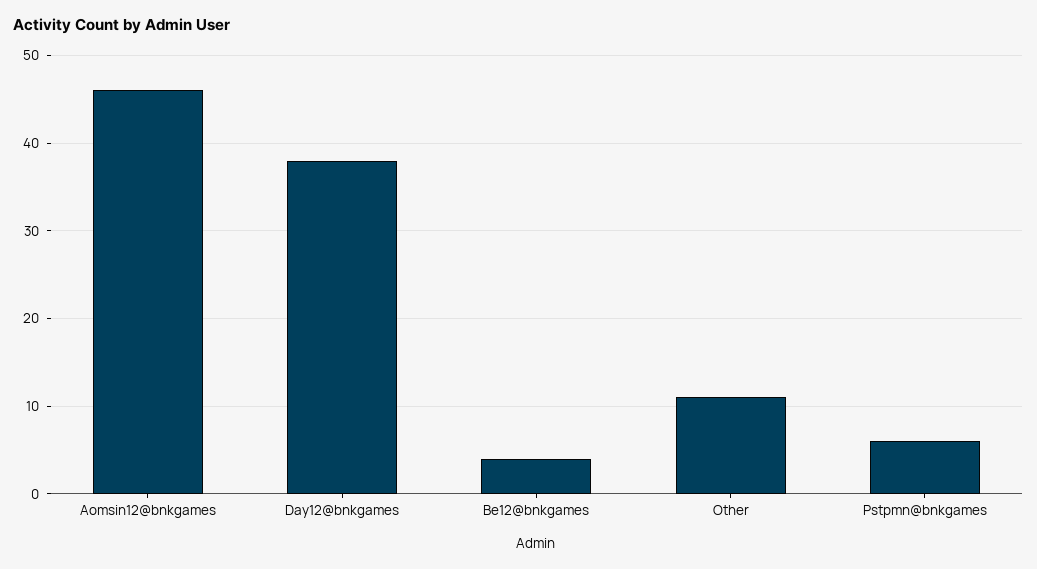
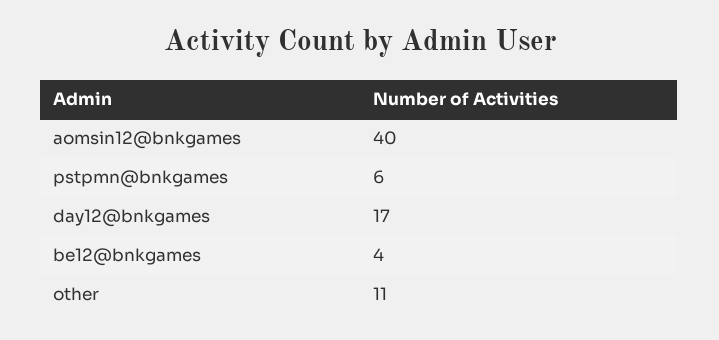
Aomsin12@bnkgames: 46 -> 40
Day12@bnkgames: 38 -> 17

